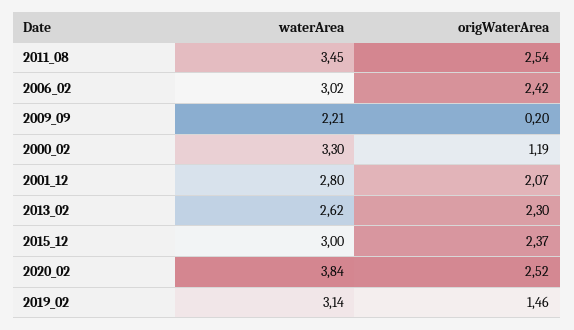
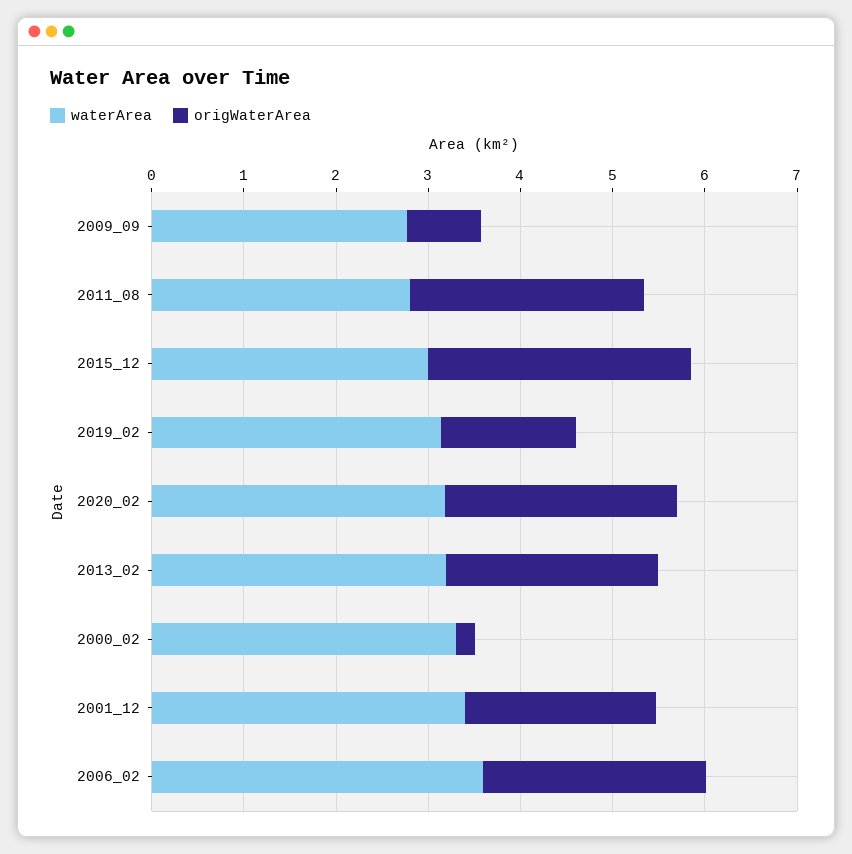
waterArea, 2011_08: 3.45 -> 2.8
waterArea, 2006_02: 3.02 -> 3.6
waterArea, 2009_09: 2.21 -> 2.8
origWaterArea, 2009_09: 0.2 -> 0.8
origWaterArea, 2000_02: 1.19 -> 0.2
waterArea, 2001_12: 2.8 -> 3.4
waterArea, 2013_02: 2.62 -> 3.2
origWaterArea, 2015_12: 2.37 -> 2.8
waterArea, 2020_02: 3.84 -> 3.2

